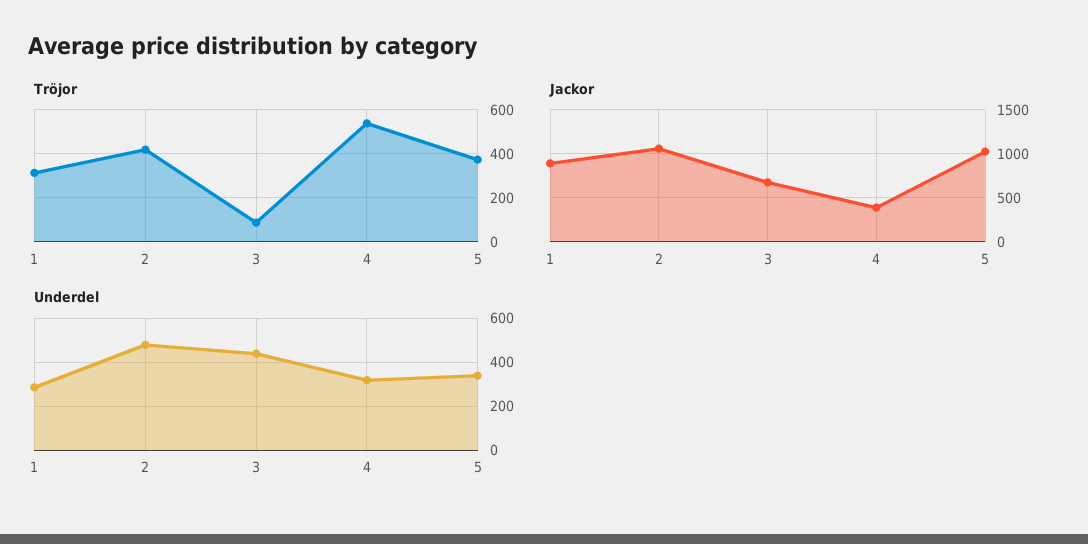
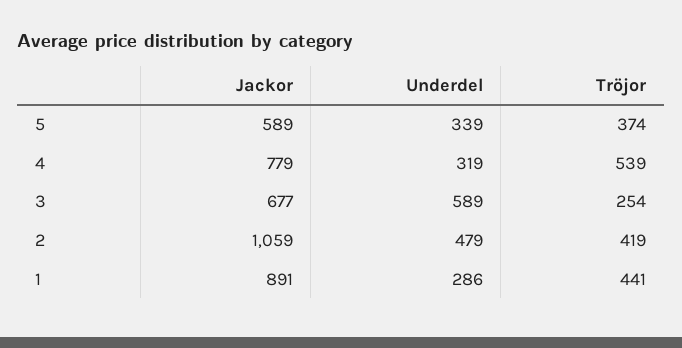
Tröjor, 1: 300 -> 441
Tröjor, 3: 100 -> 254
Jackor, 4: 400 -> 779
Jackor, 5: 1000 -> 589
Underdel, 3: 450 -> 589

